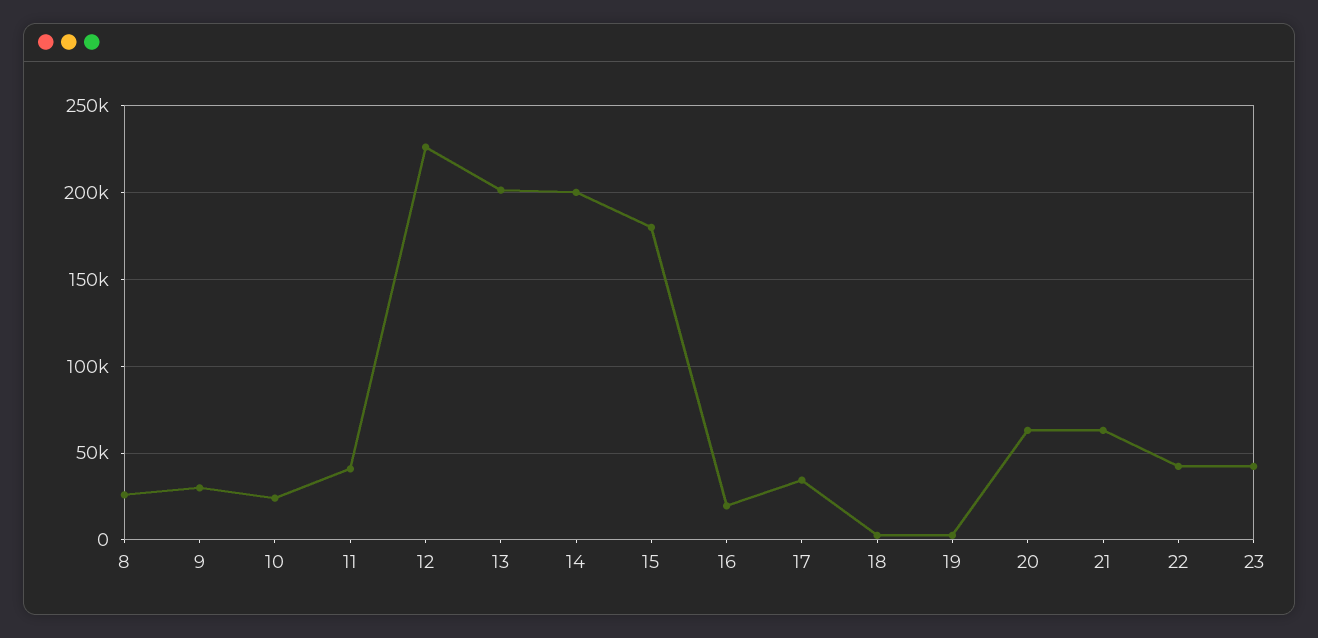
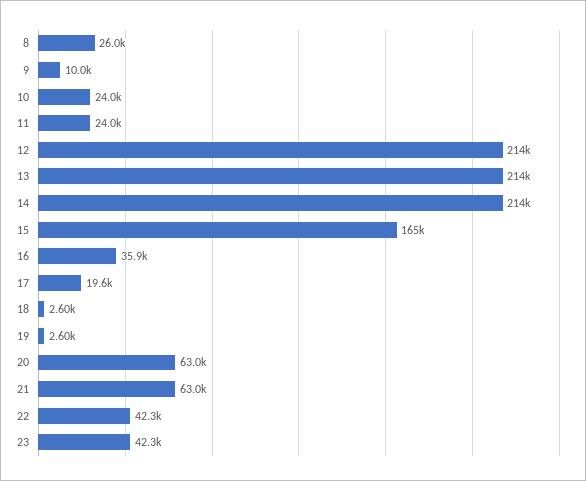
9: 30000 -> 10000
11: 40000 -> 24000
12: 225000 -> 214000
13: 200000 -> 214000
14: 200000 -> 214000
15: 180000 -> 165000
16: 20000 -> 35900
17: 35000 -> 19600

